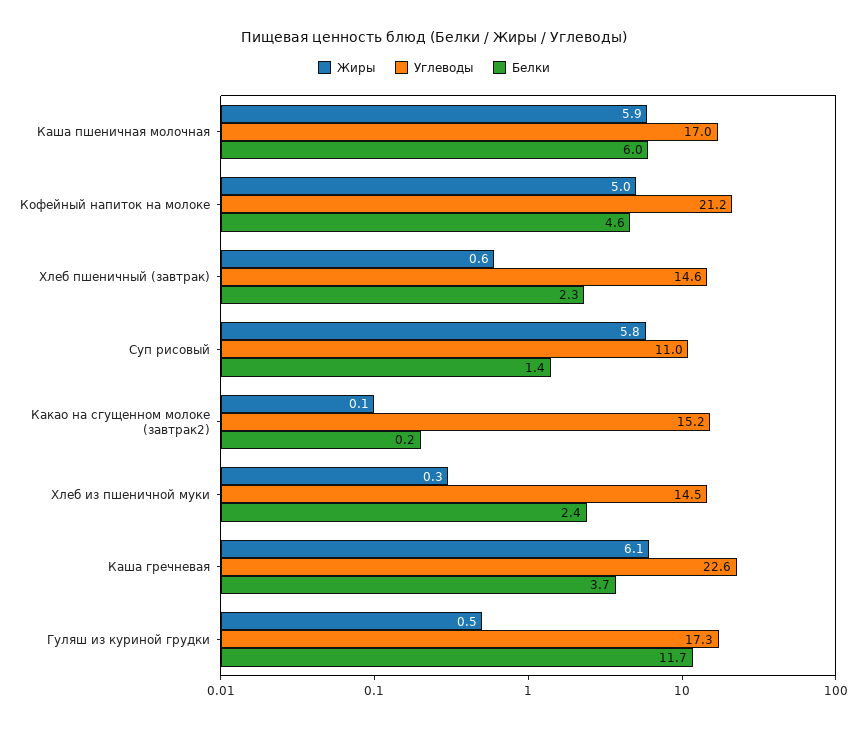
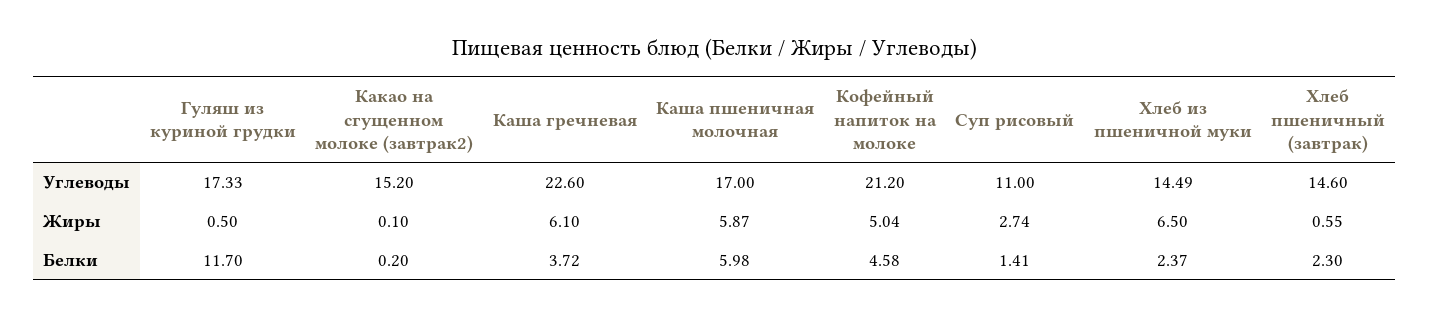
Жиры, Суп рисовый: 5.8 -> 2.74
Жиры, Хлеб из пшеничной муки: 0.3 -> 6.5

